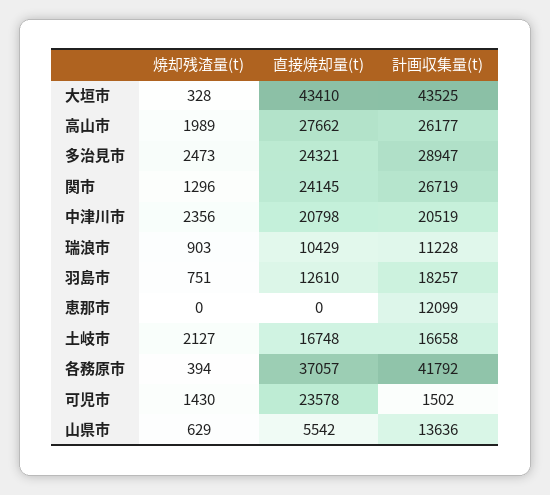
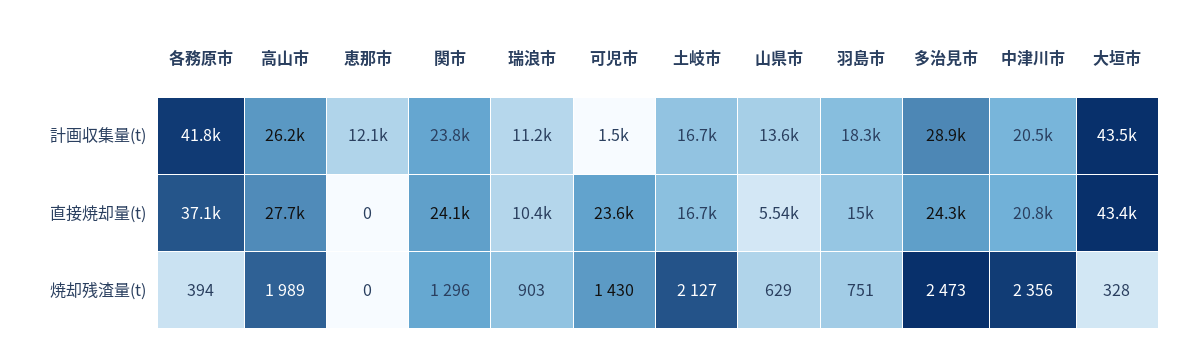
計画収集量(t), 関市: 26719 -> 23800
直接焼却量(t), 羽島市: 12610 -> 15000

